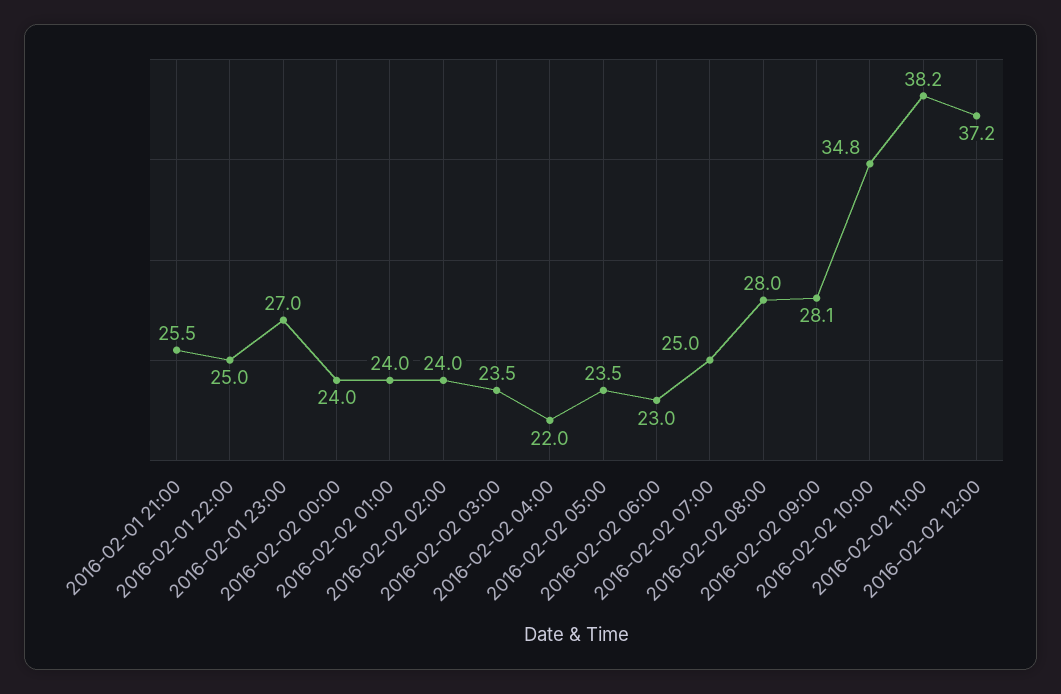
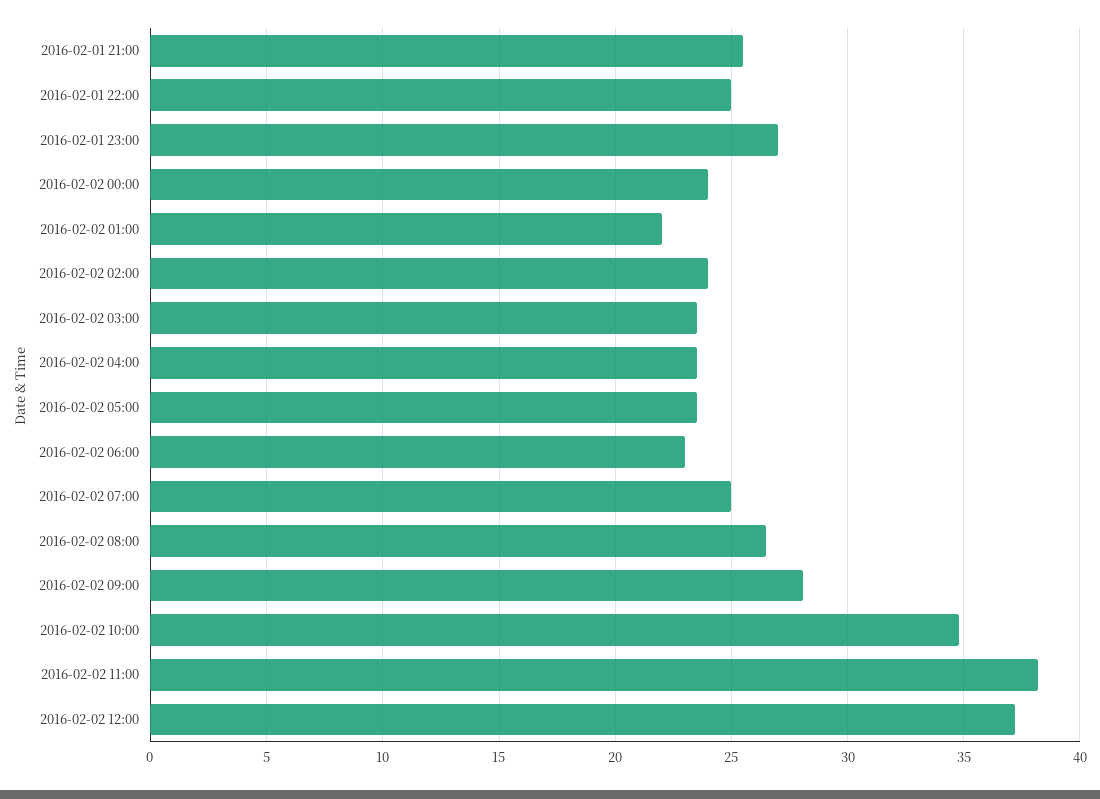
2016-02-02 01:00: 24 -> 22
2016-02-02 04:00: 22 -> 23.5
2016-02-02 08:00: 28 -> 26.5

